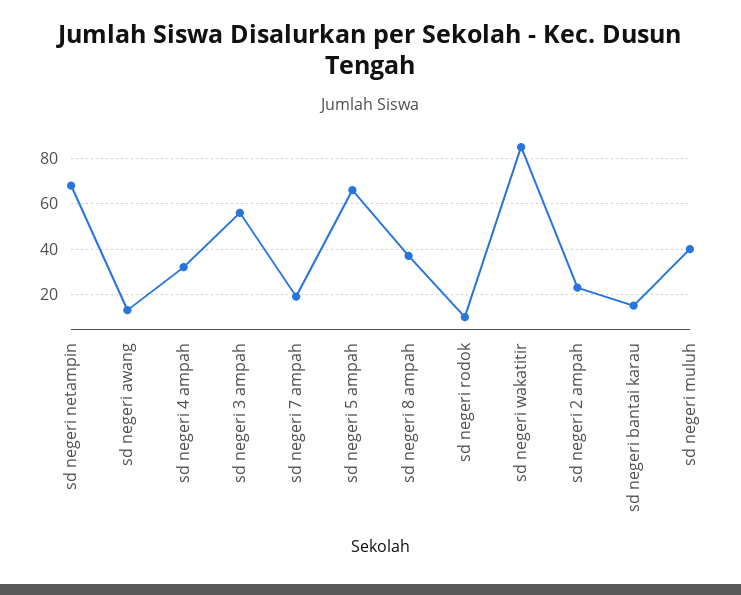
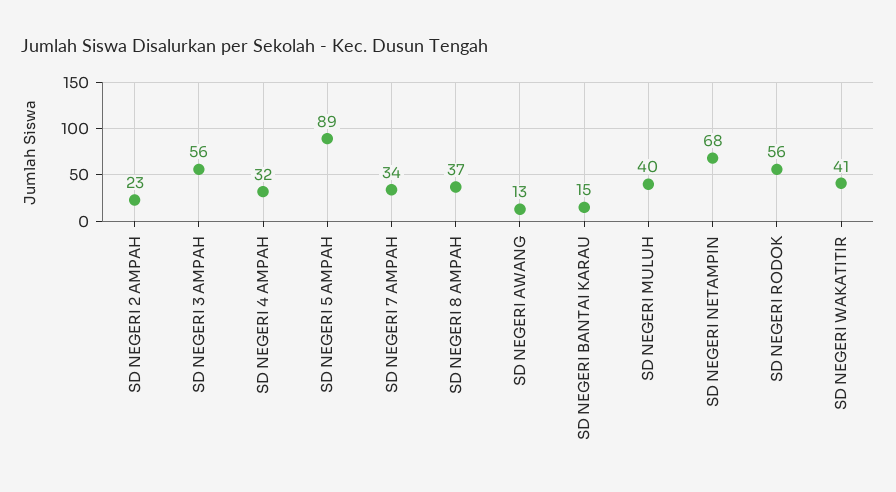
sd negeri 7 ampah: 20 -> 34
sd negeri 5 ampah: 65 -> 89
sd negeri rodok: 10 -> 56
sd negeri wakatitir: 85 -> 41

